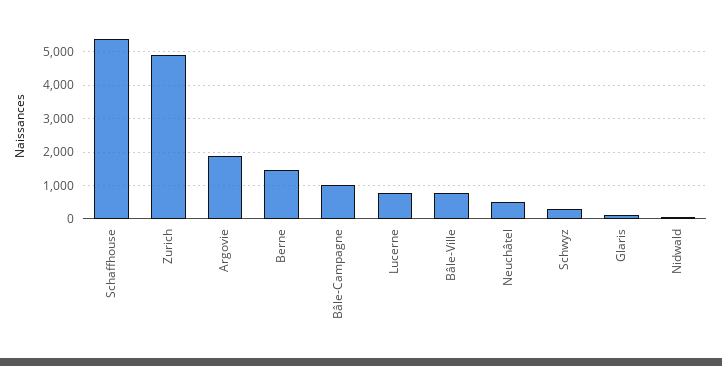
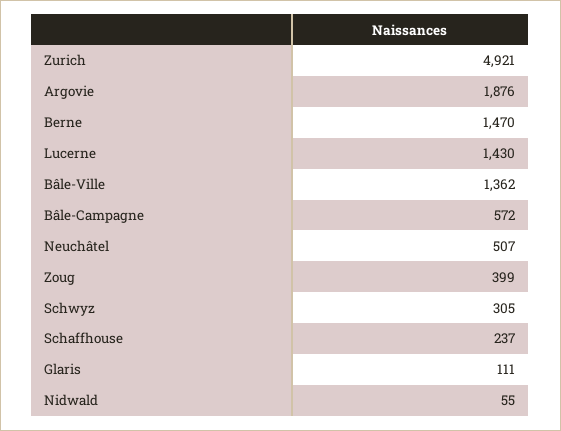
Schaffhouse: 5400 -> 237
Bâle-Campagne: 1000 -> 572
Lucerne: 800 -> 1430
Bâle-Ville: 800 -> 1362
Zoug: none -> 399

